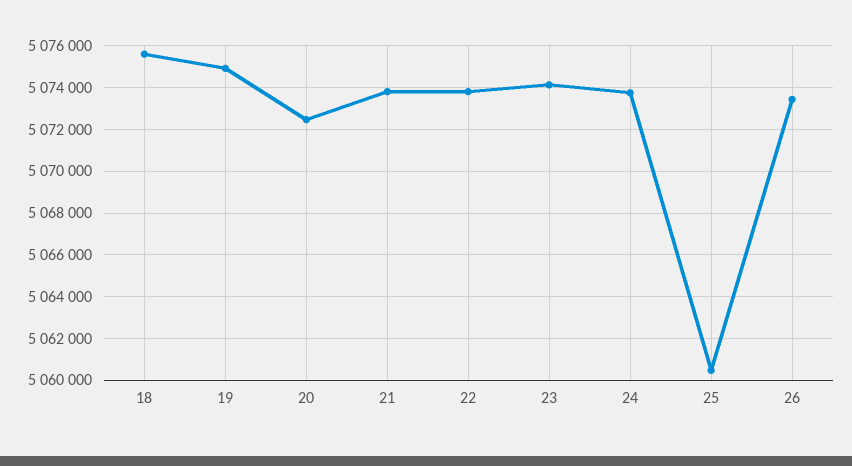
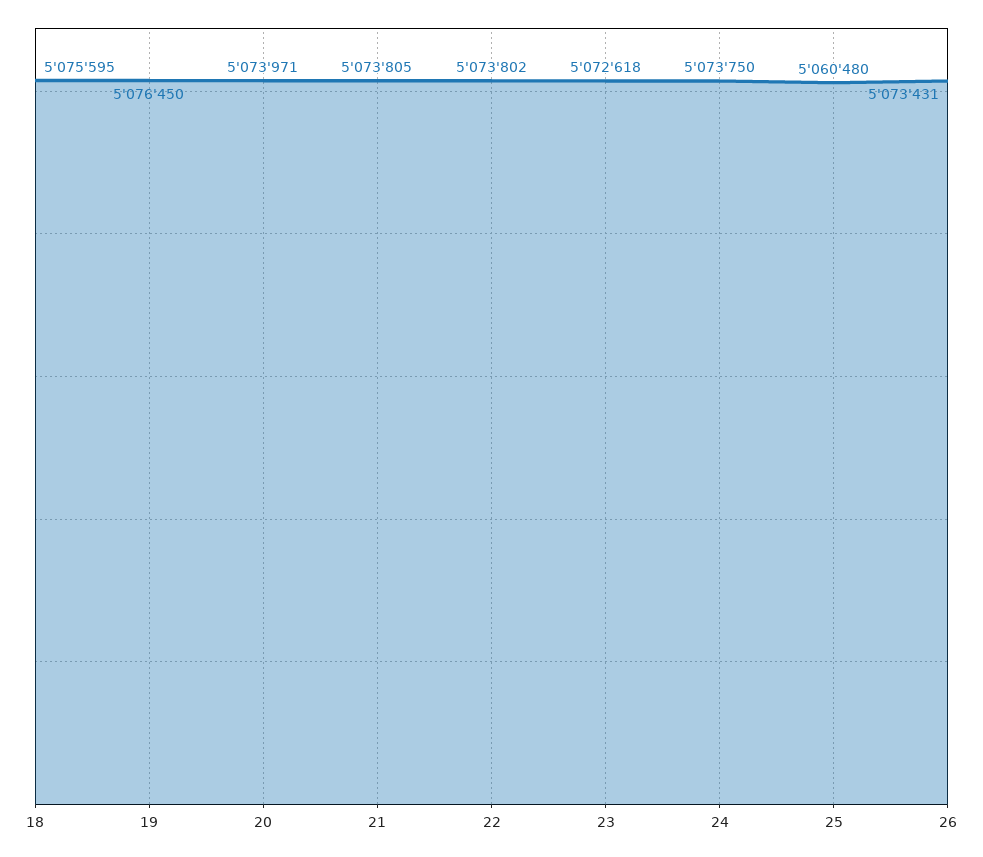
19: 5075000 -> 5076450
20: 5072500 -> 5073971
23: 5074000 -> 5072618

